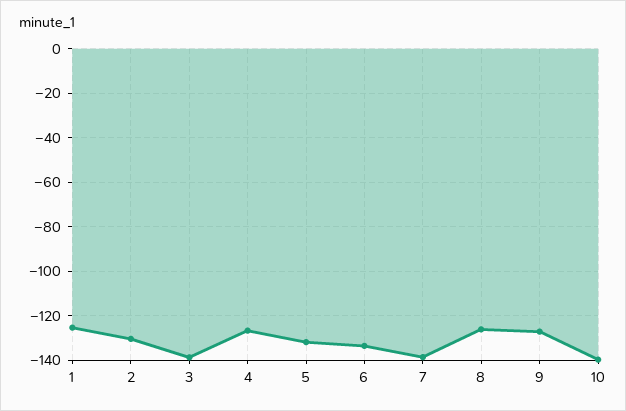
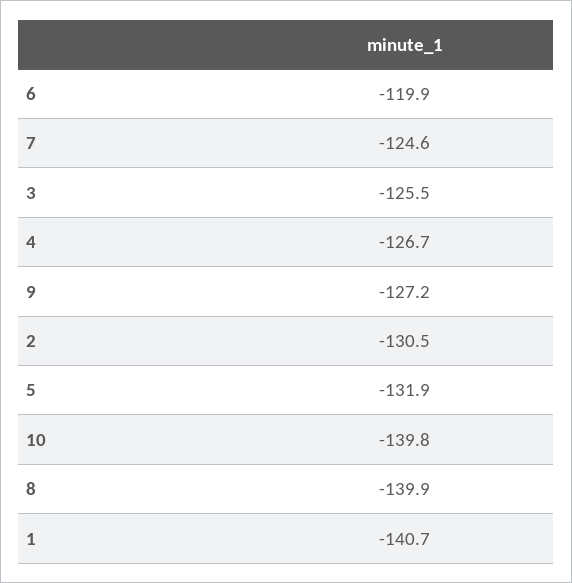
1: -125 -> -140.7
3: -140 -> -125.5
6: -135 -> -119.9
7: -140 -> -124.6
8: -125 -> -139.9

